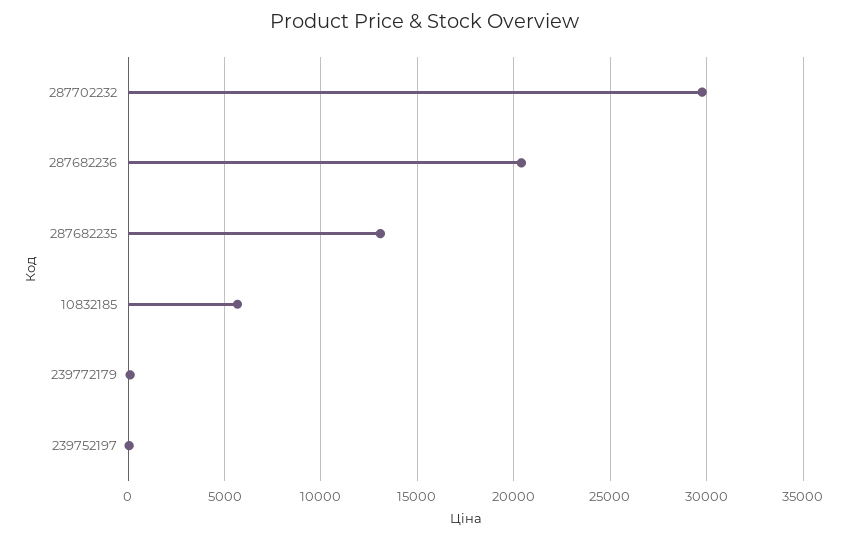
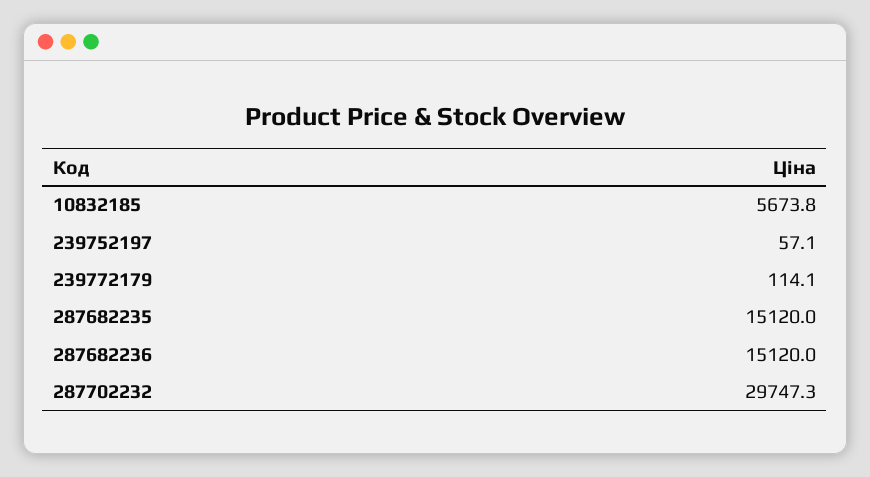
287682236: 20500 -> 15120
287682235: 13000 -> 15120

